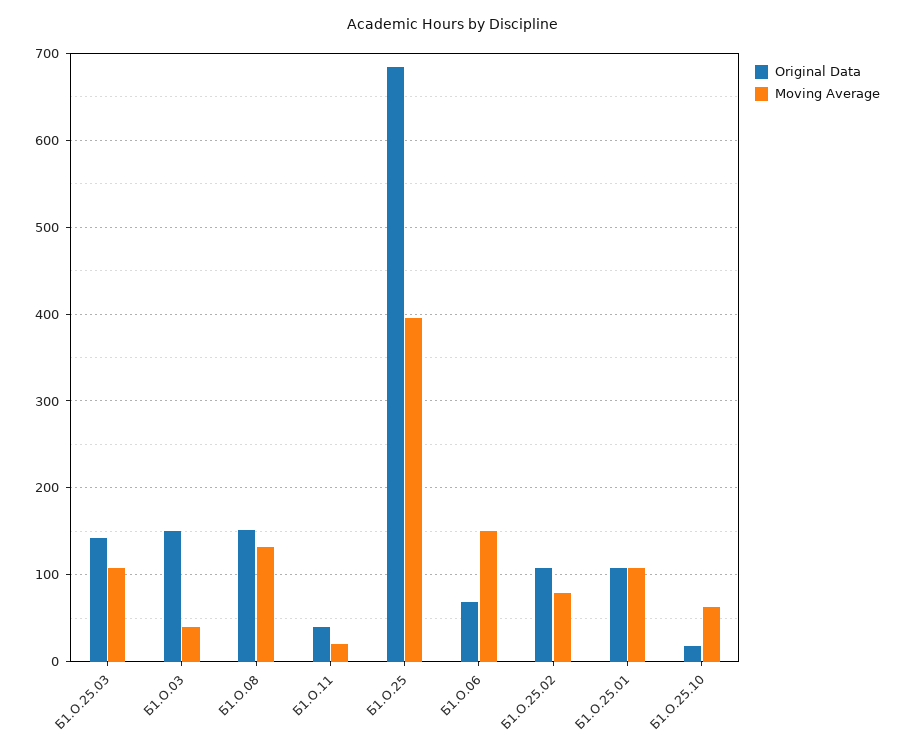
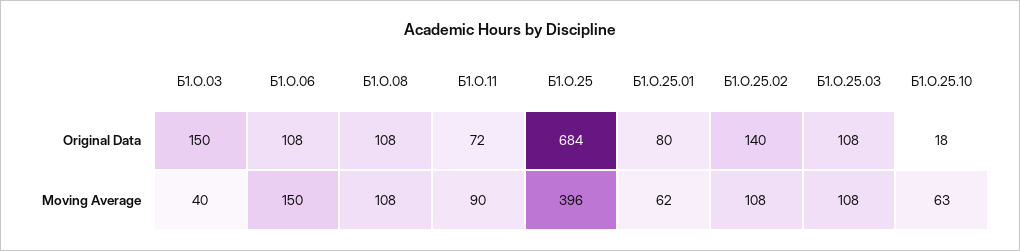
Original Data, Б1.О.25.03: 140 -> 108
Original Data, Б1.О.08: 150 -> 108
Moving Average, Б1.О.08: 130 -> 108
Original Data, Б1.О.11: 40 -> 72
Moving Average, Б1.О.11: 20 -> 90
Original Data, Б1.О.06: 70 -> 108
Original Data, Б1.О.25.02: 110 -> 140
Moving Average, Б1.О.25.02: 80 -> 108
Original Data, Б1.О.25.01: 110 -> 80
Moving Average, Б1.О.25.01: 110 -> 62

